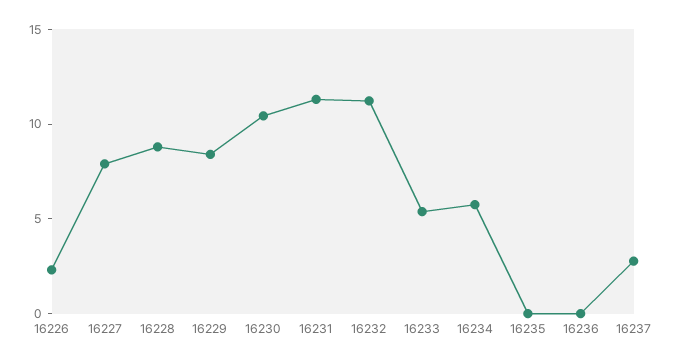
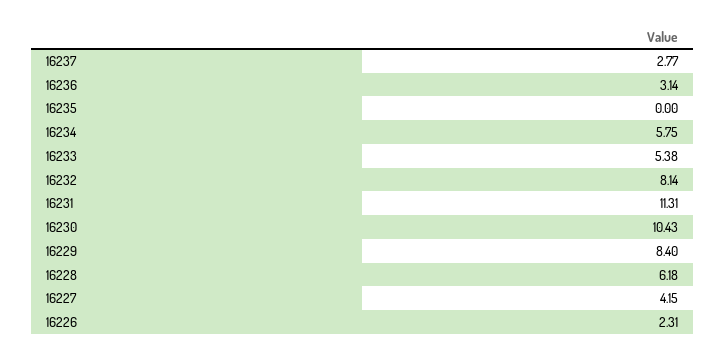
16227: 8 -> 4.15
16228: 9 -> 6.18
16232: 11 -> 8.14
16236: 0 -> 3.14

